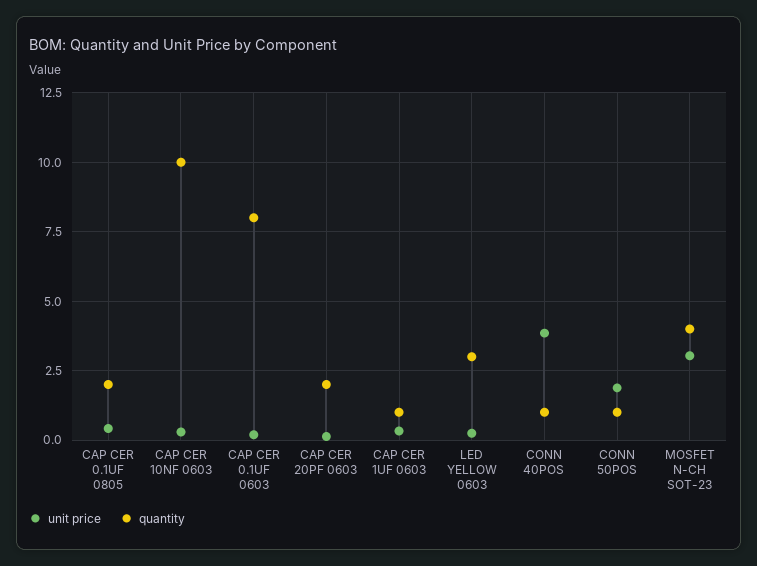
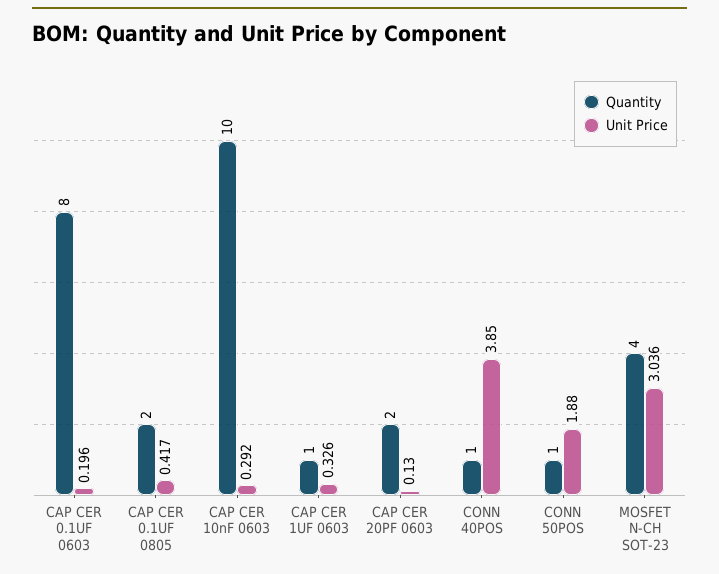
unit price, LED YELLOW 0603: 0.25 -> none
quantity, LED YELLOW 0603: 3 -> none

